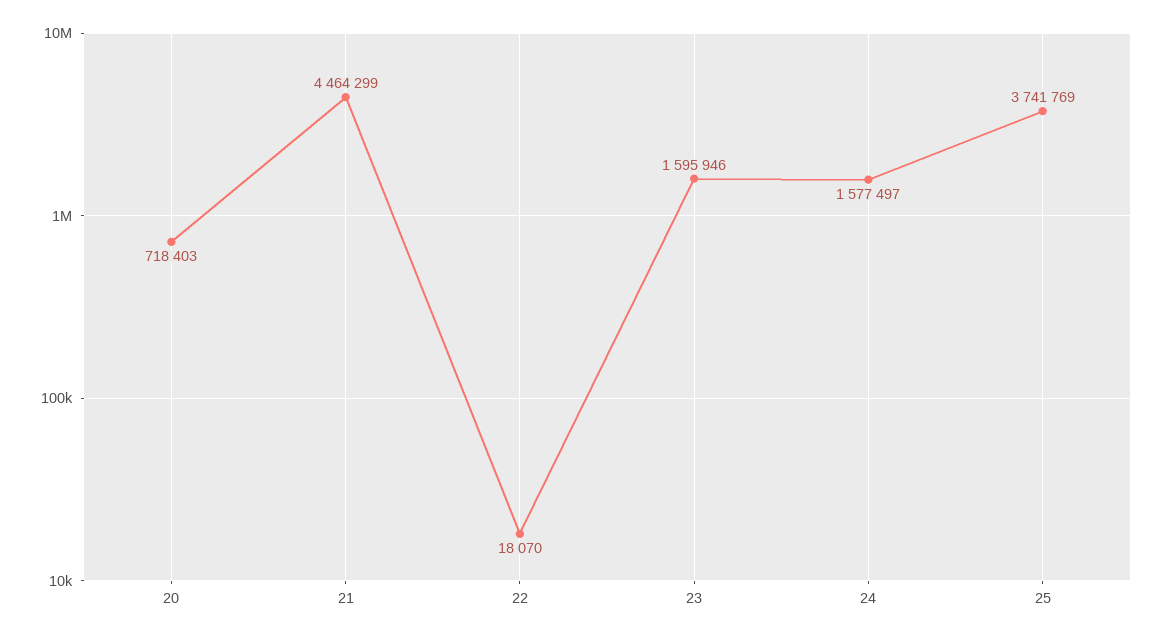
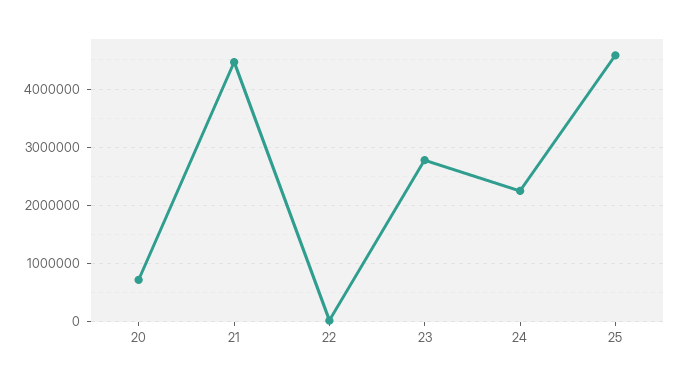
23: 1595946 -> 2800000
24: 1577497 -> 2200000
25: 3741769 -> 4600000

